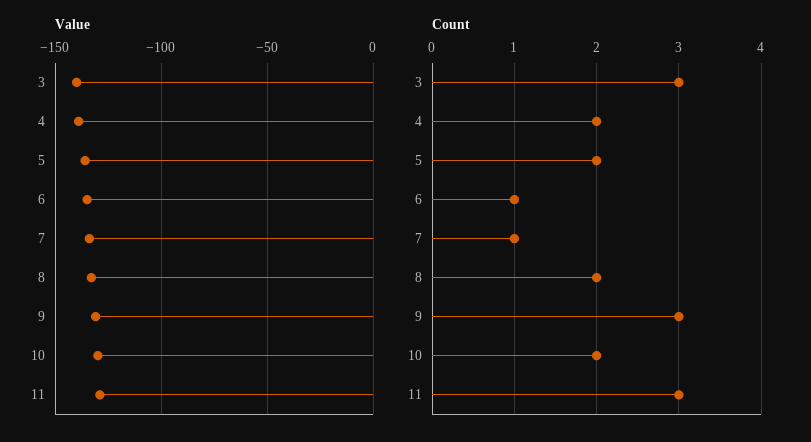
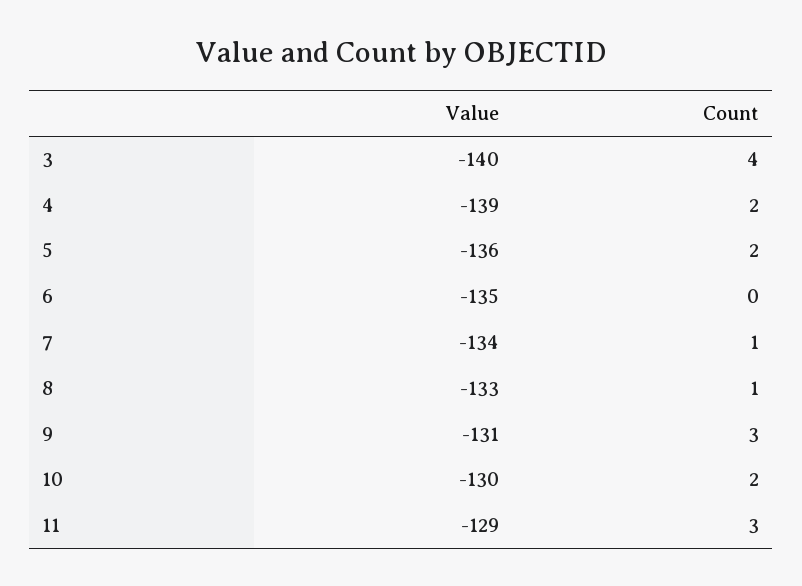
Count, 3: 3 -> 4
Count, 6: 1 -> 0
Count, 8: 2 -> 1

